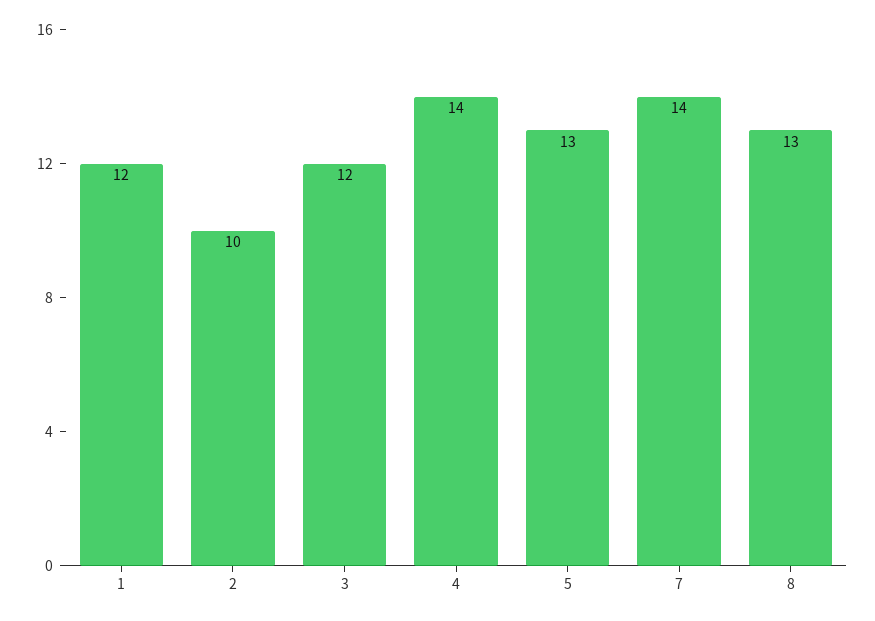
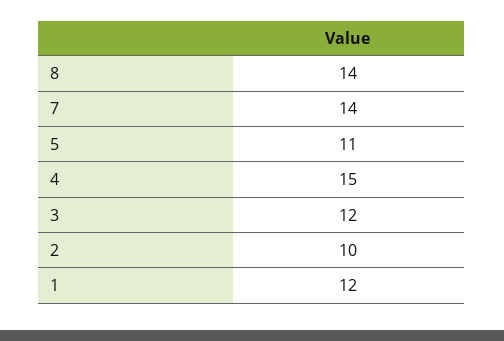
4: 14 -> 15
5: 13 -> 11
8: 13 -> 14

